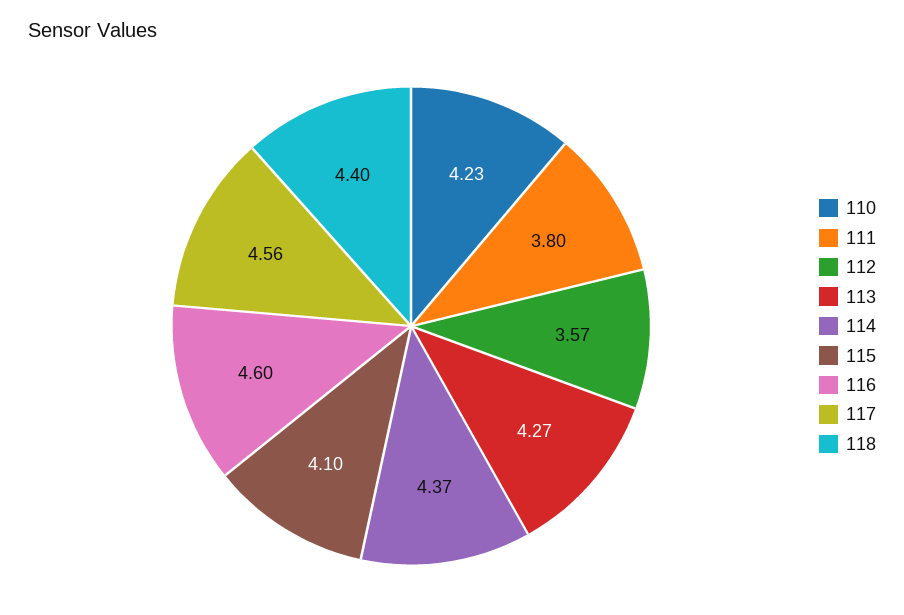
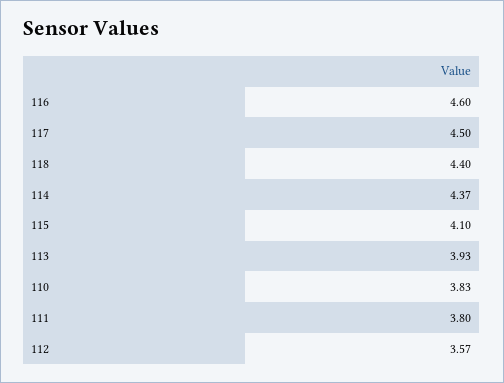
110: 4.23 -> 3.83
113: 4.27 -> 3.93
117: 4.56 -> 4.5

